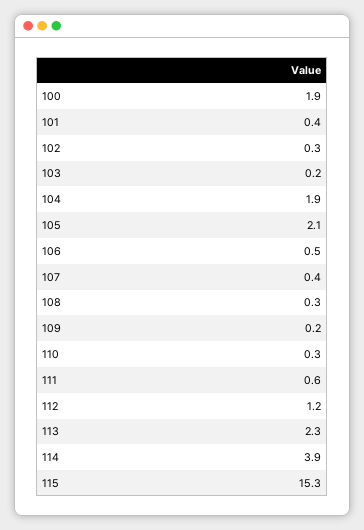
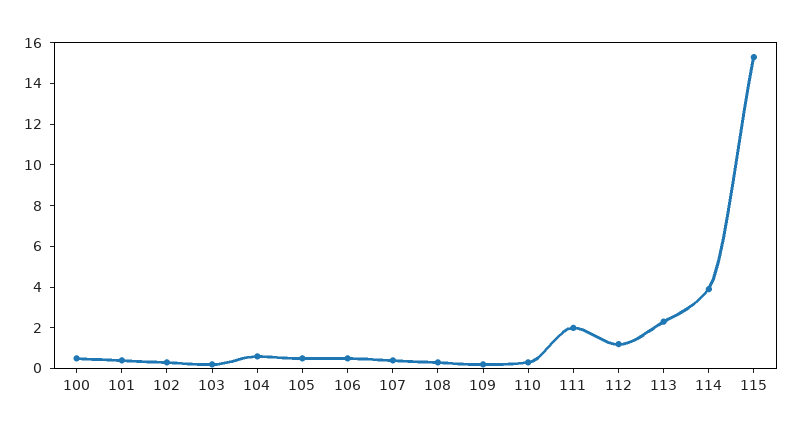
100: 1.9 -> 0.5
104: 1.9 -> 0.5
105: 2.1 -> 0.5
111: 0.6 -> 2

